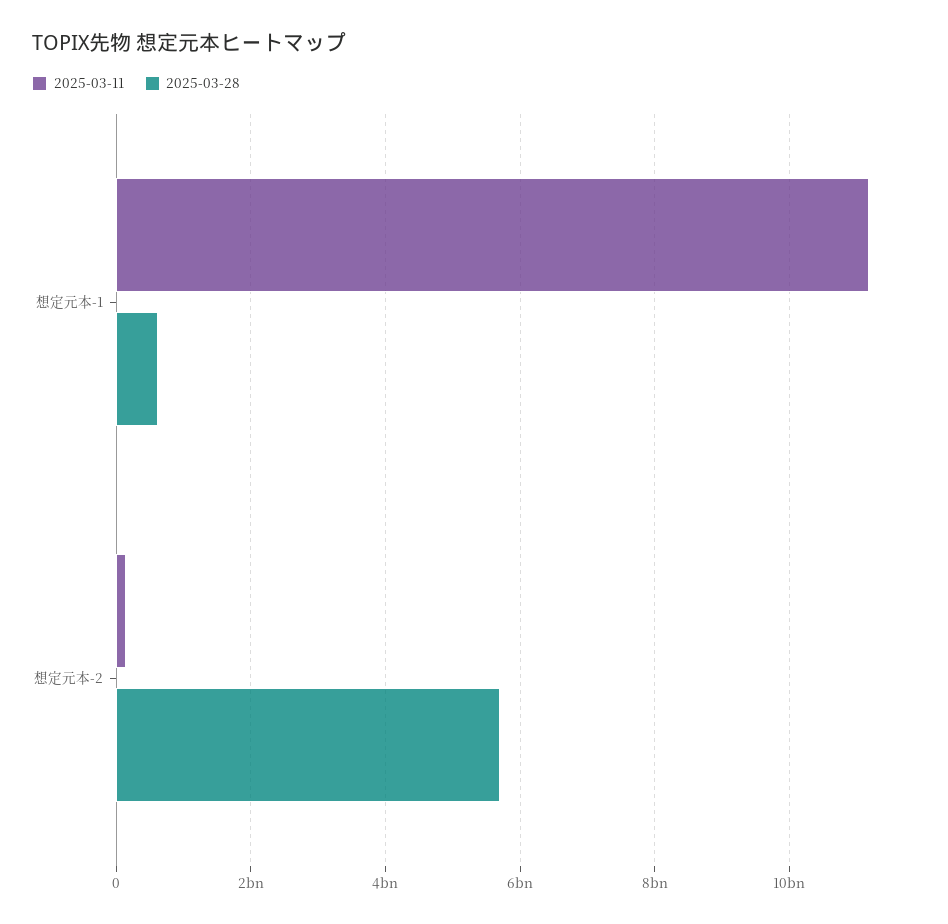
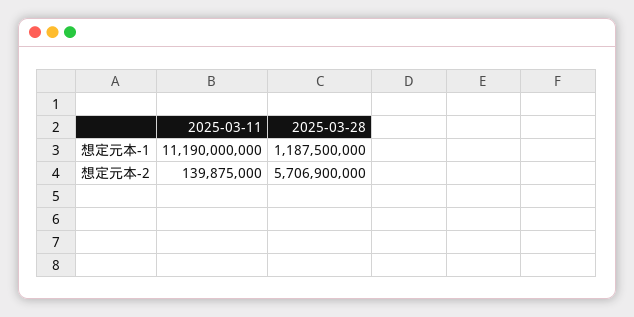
2025-03-28, 想定元本-1: 600000000 -> 1187500000

